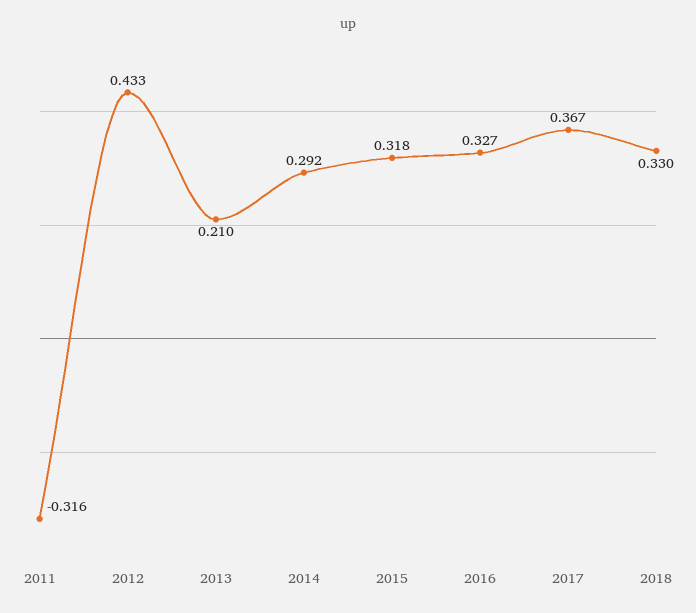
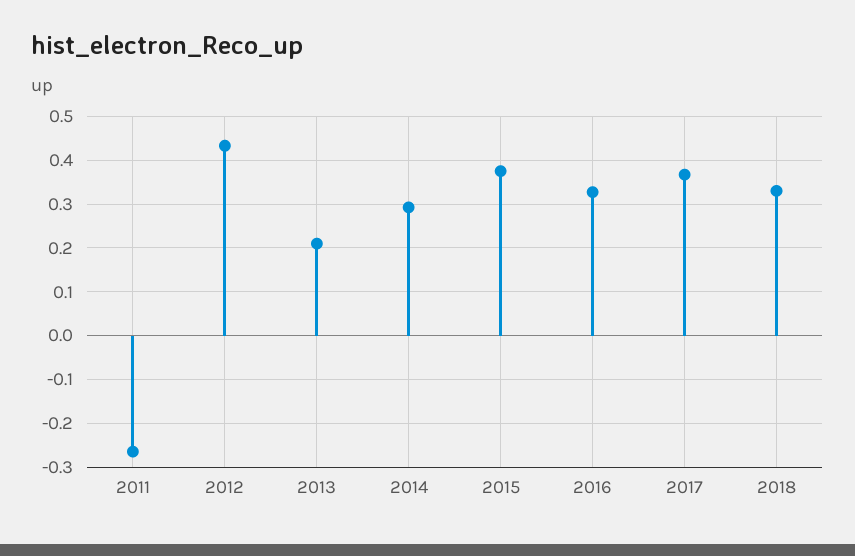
2011: -0.316 -> -0.26
2015: 0.318 -> 0.38

